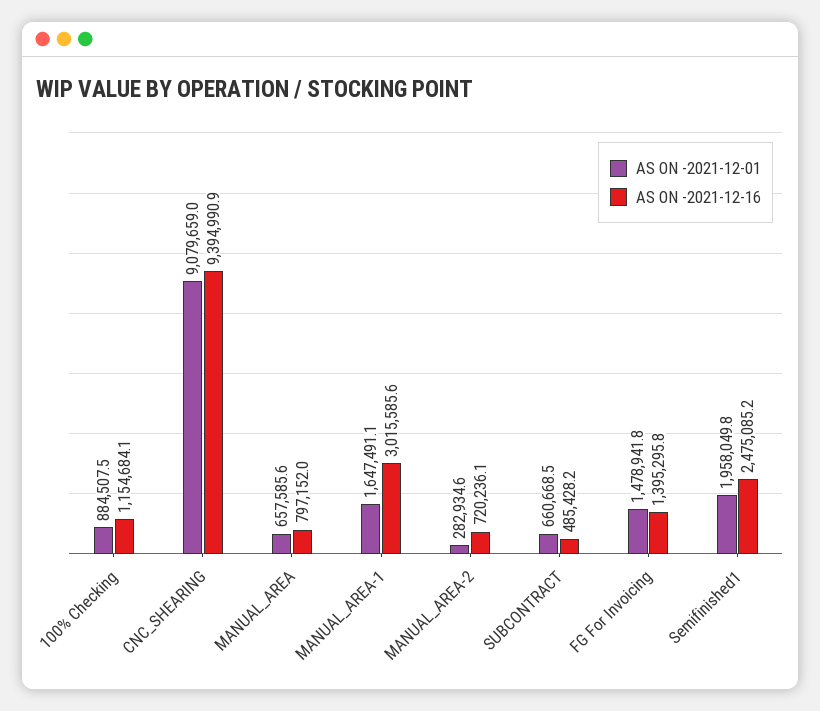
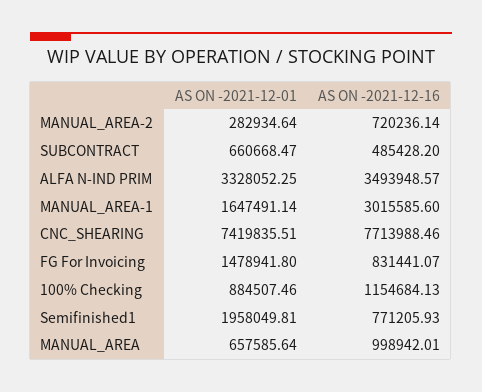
AS ON -2021-12-01, CNC_SHEARING: 9079659 -> 7419835.51
AS ON -2021-12-16, CNC_SHEARING: 9394990.9 -> 7713988.46
AS ON -2021-12-16, MANUAL_AREA: 797152 -> 998942.01
AS ON -2021-12-16, FG For Invoicing: 1395295.8 -> 831441.07
AS ON -2021-12-16, Semifinished1: 2475085.2 -> 771205.93
AS ON -2021-12-01, ALFA N-IND PRIM: none -> 3328052.25
AS ON -2021-12-16, ALFA N-IND PRIM: none -> 3493948.57

